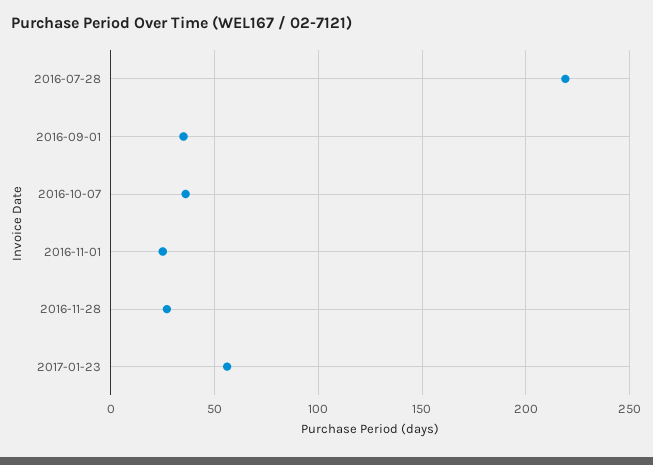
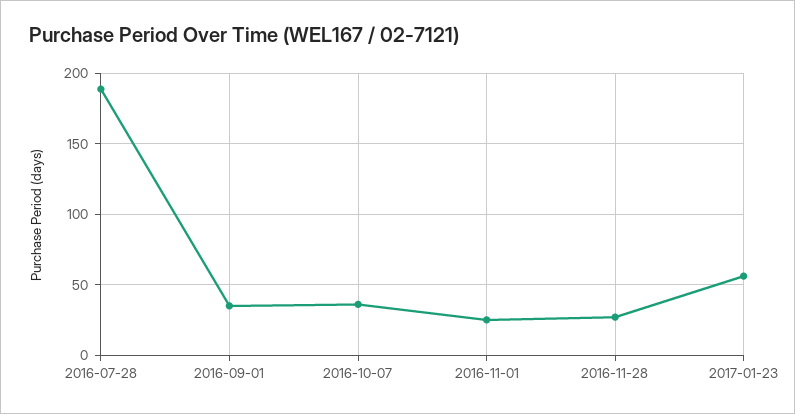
2016-07-28: 220 -> 190

